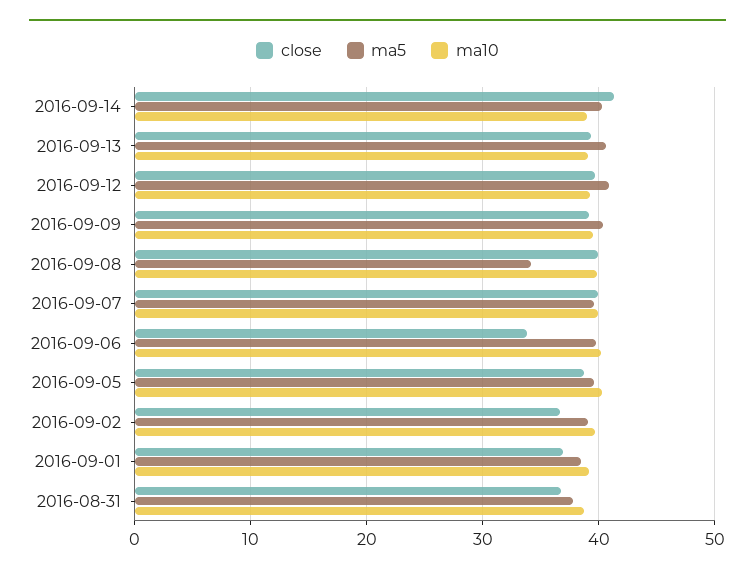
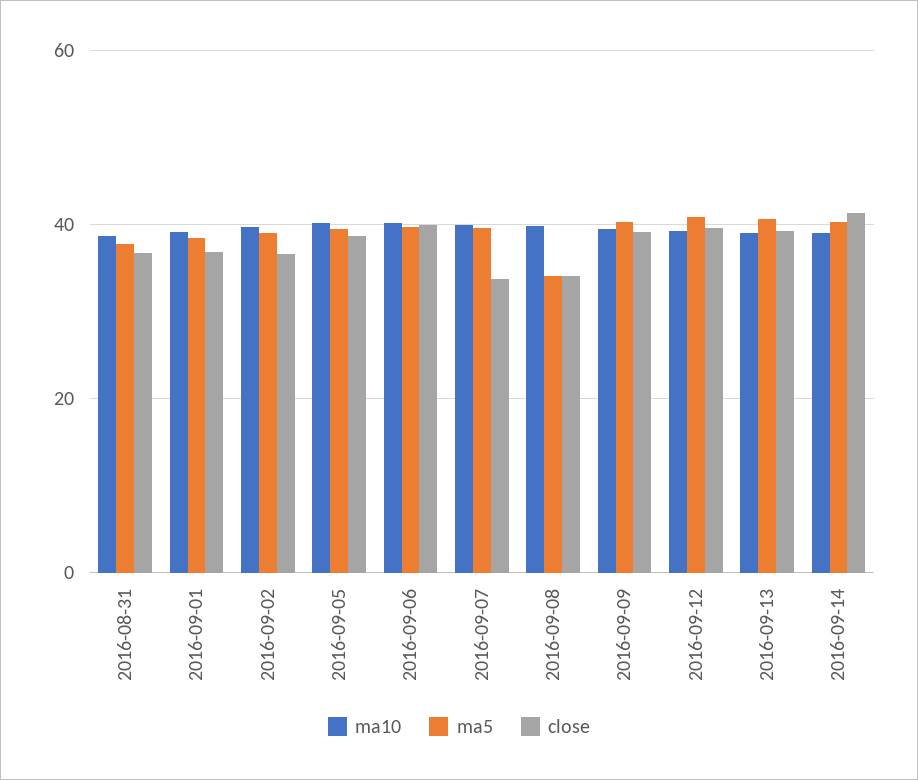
close, 2016-09-08: 40 -> 34
close, 2016-09-07: 40 -> 34
close, 2016-09-06: 34 -> 40

